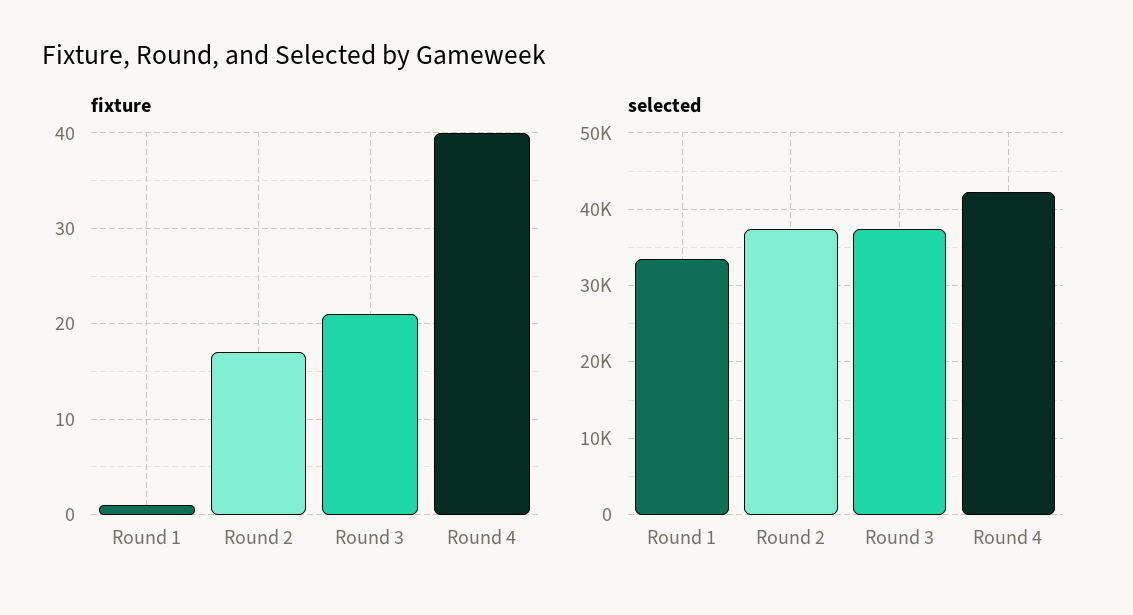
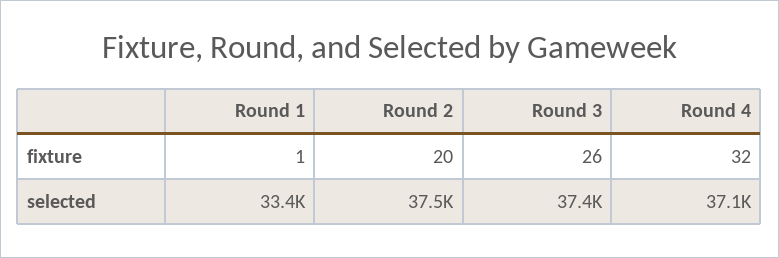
fixture, Round 2: 17 -> 20
fixture, Round 3: 21 -> 26
fixture, Round 4: 40 -> 32
selected, Round 4: 42000 -> 37100

